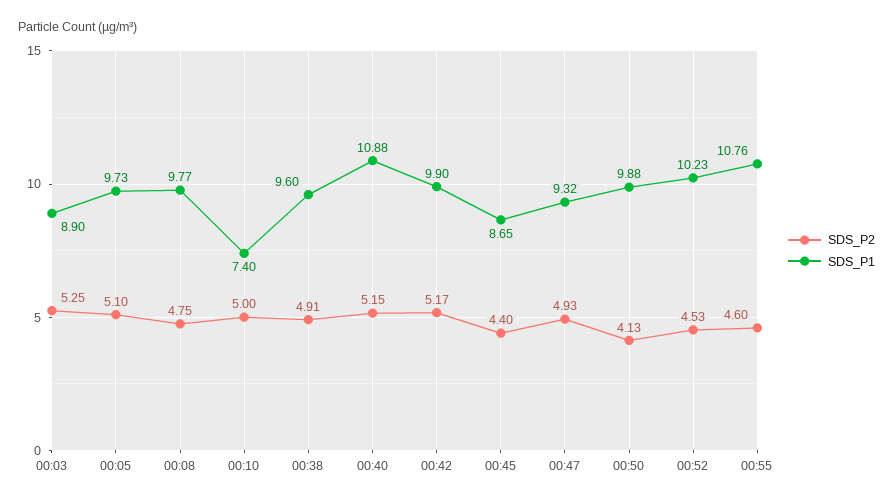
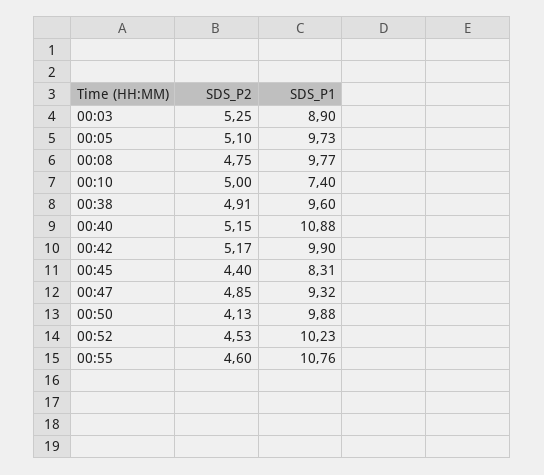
SDS_P1, 00:45: 8.65 -> 8.31
SDS_P2, 00:47: 4.93 -> 4.85

